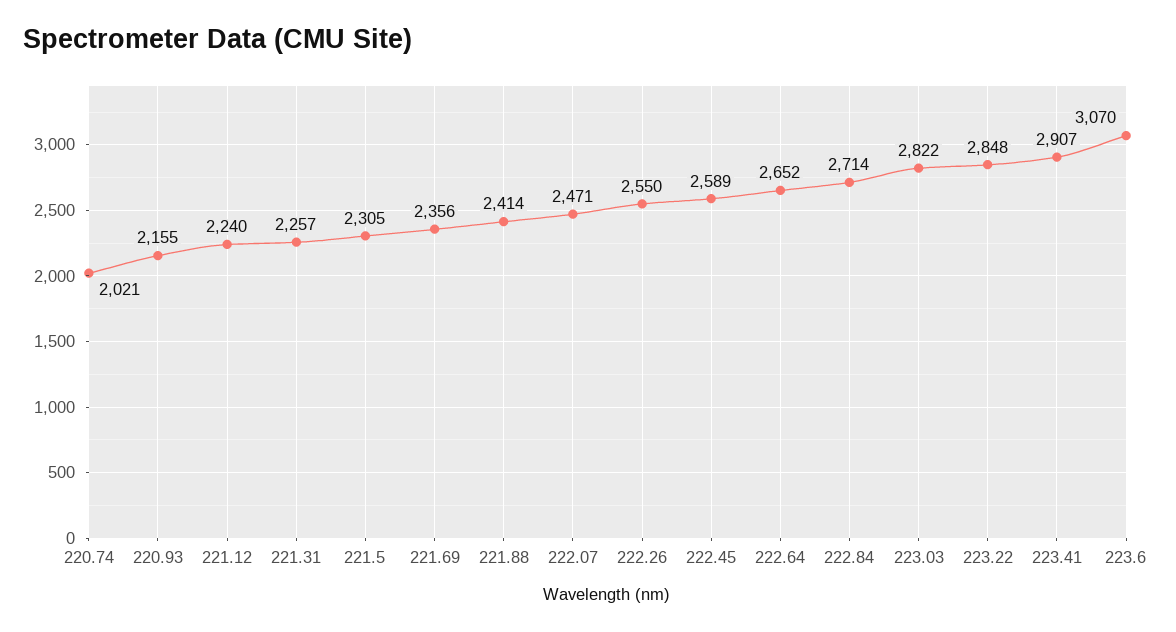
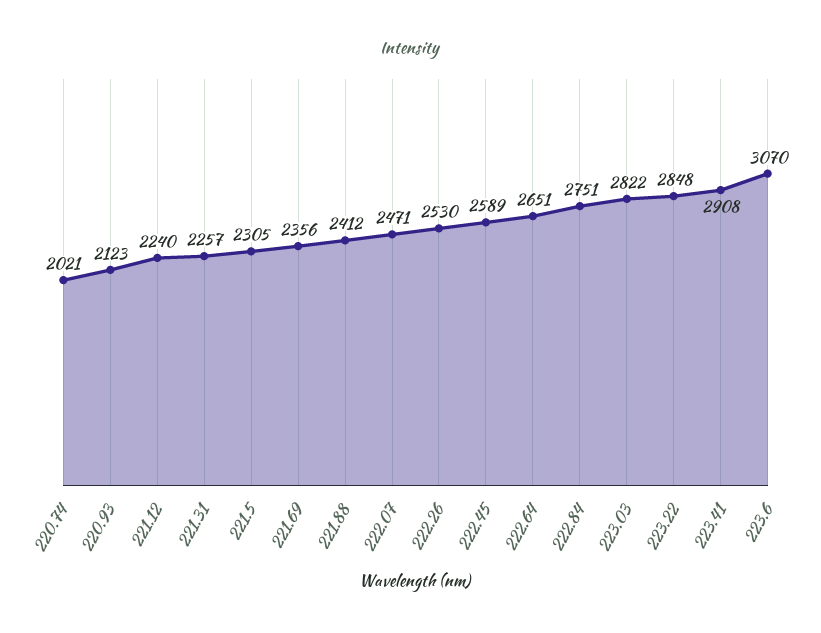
220.93: 2155 -> 2123
221.88: 2414 -> 2412
222.26: 2550 -> 2530
222.64: 2652 -> 2651
222.84: 2714 -> 2751
223.41: 2907 -> 2908

